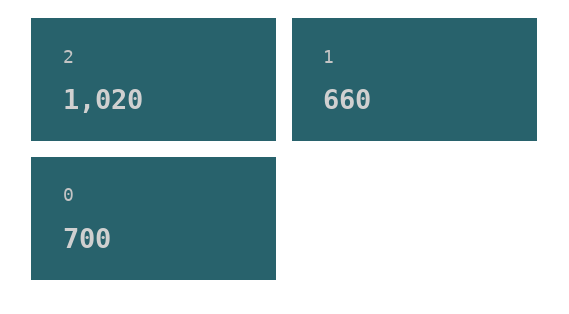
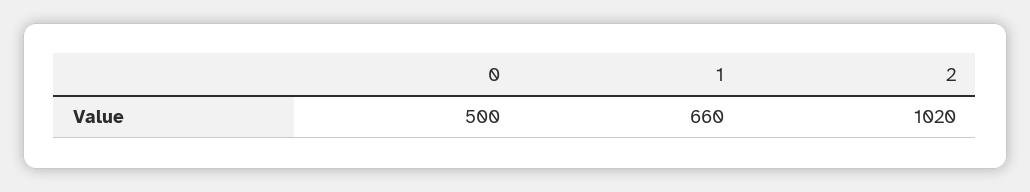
0: 700 -> 500

